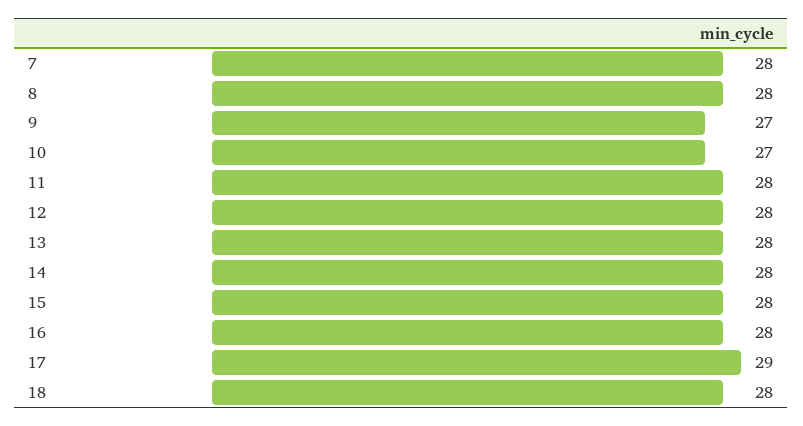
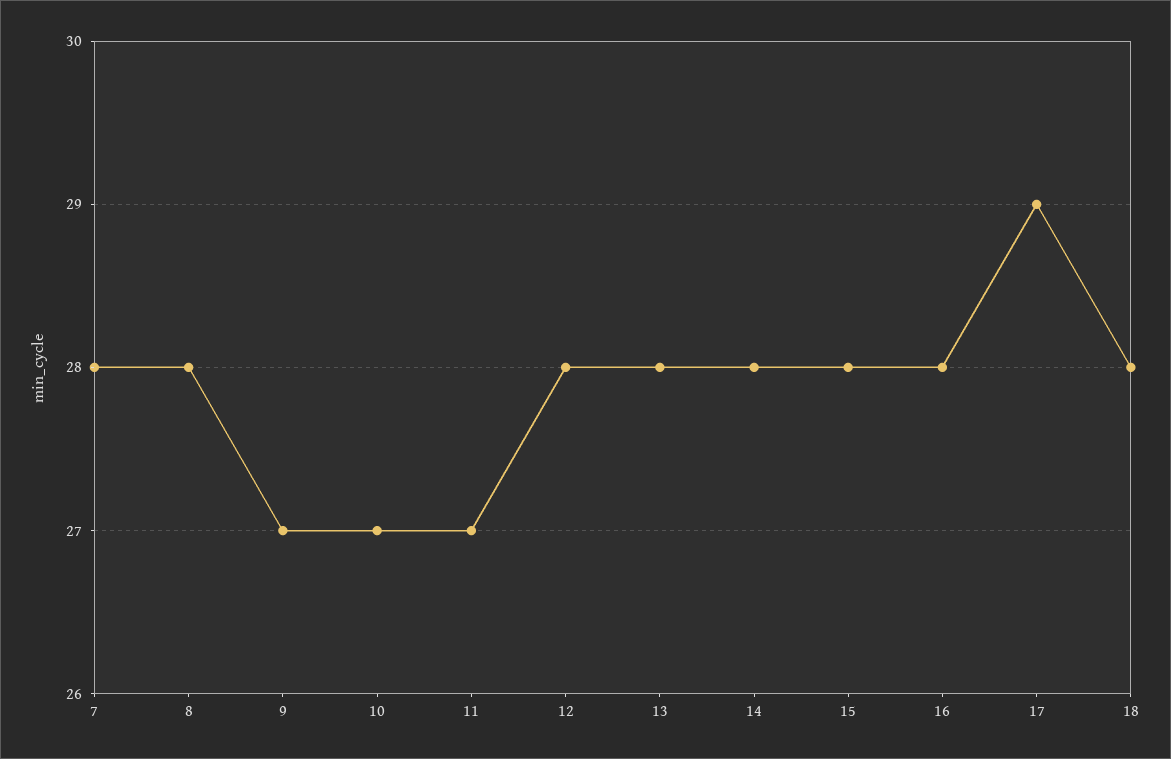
11: 28 -> 27

